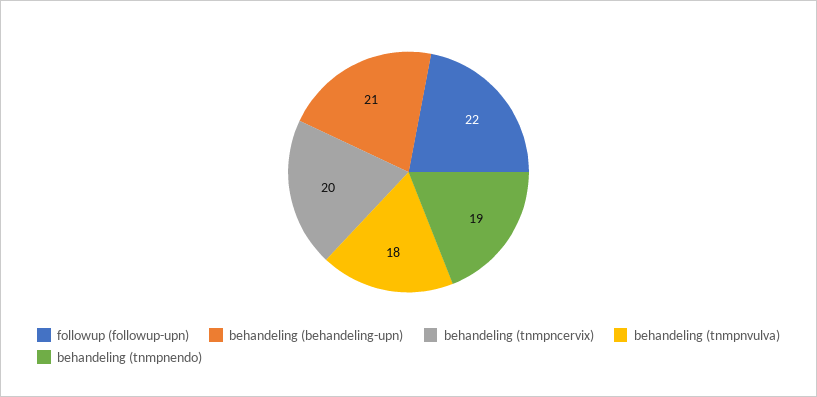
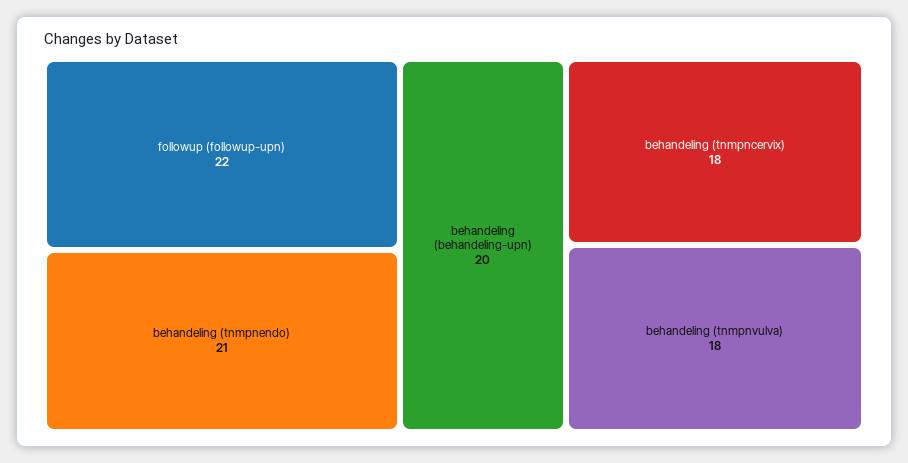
behandeling (behandeling-upn): 21 -> 20
behandeling (tnmpncervix): 20 -> 18
behandeling (tnmpnendo): 19 -> 21

